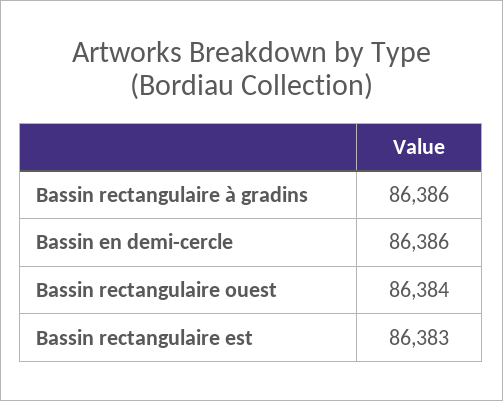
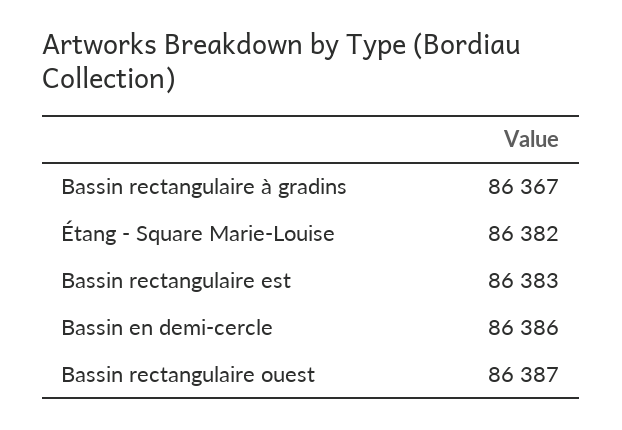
Bassin rectangulaire à gradins: 86386 -> 86367
Bassin rectangulaire ouest: 86384 -> 86387
Étang - Square Marie-Louise: none -> 86382

